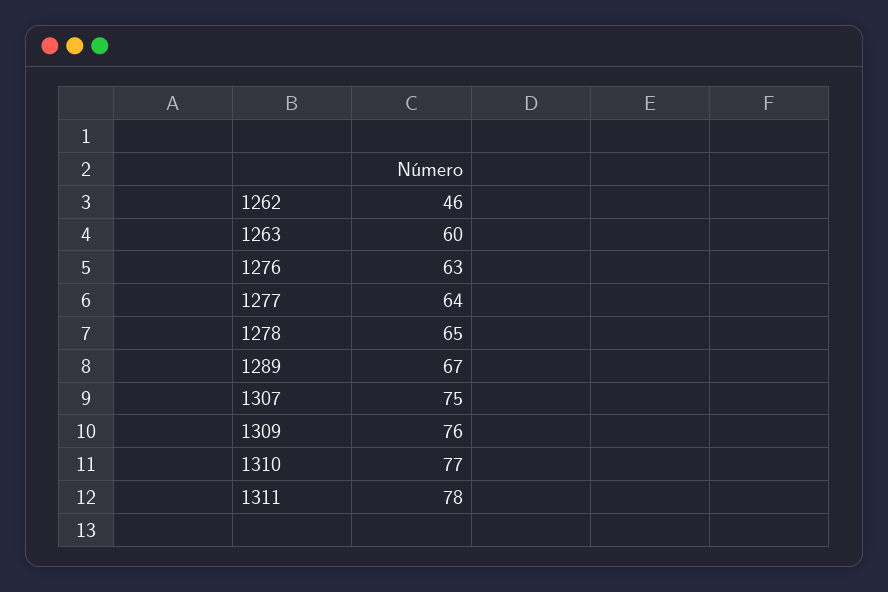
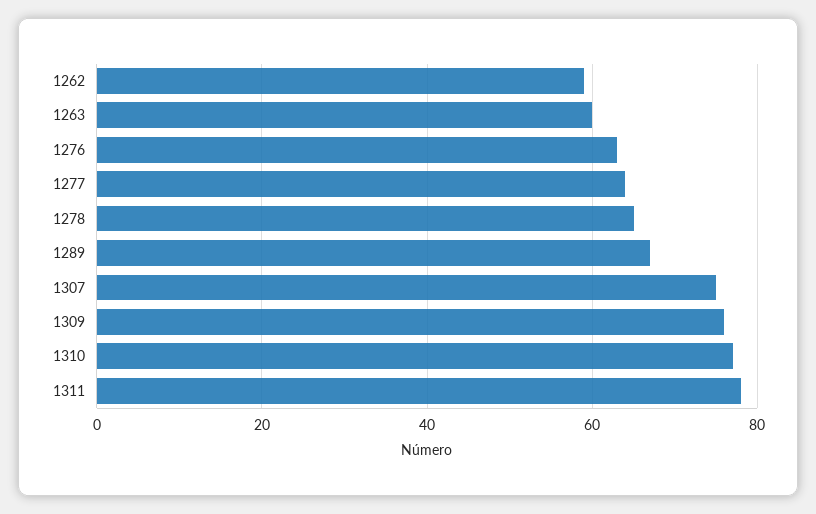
1262: 46 -> 60

